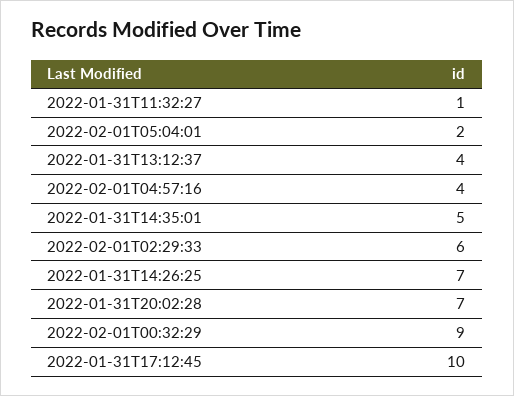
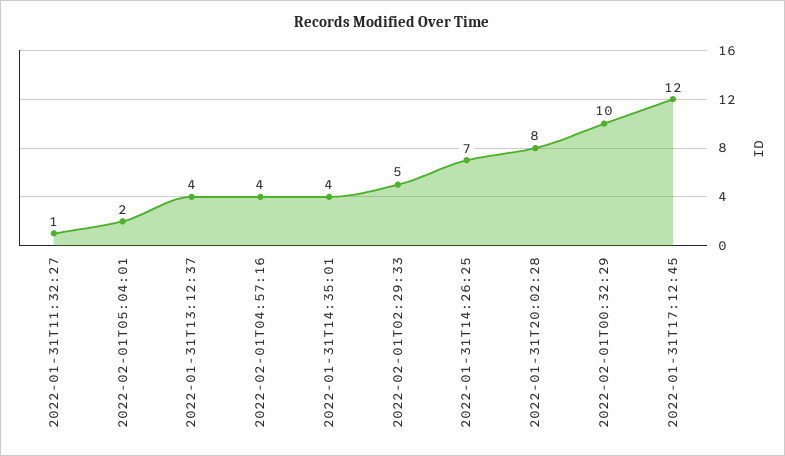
2022-01-31T14:35:01: 5 -> 4
2022-02-01T02:29:33: 6 -> 5
2022-01-31T20:02:28: 7 -> 8
2022-02-01T00:32:29: 9 -> 10
2022-01-31T17:12:45: 10 -> 12

